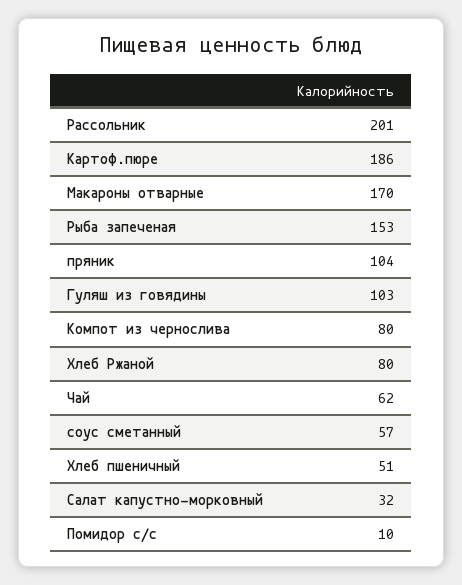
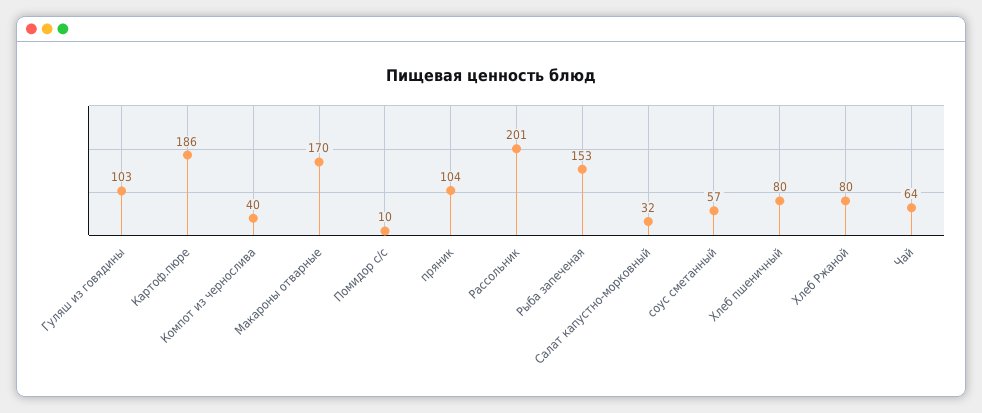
Компот из чернослива: 80 -> 40
Чай: 62 -> 64
Хлеб пшеничный: 51 -> 80

